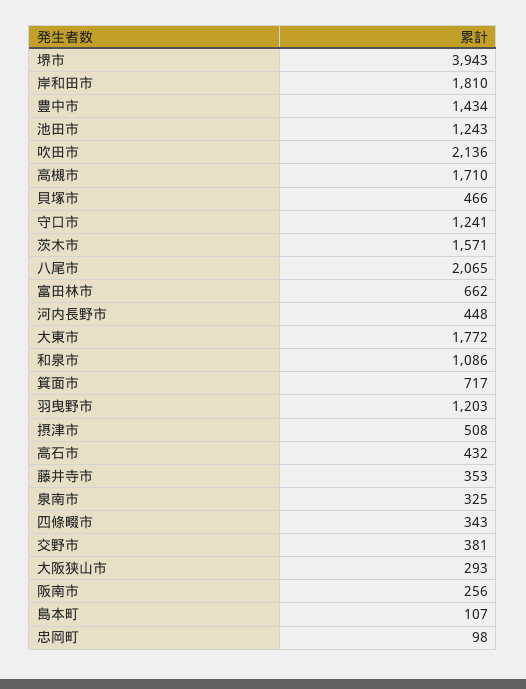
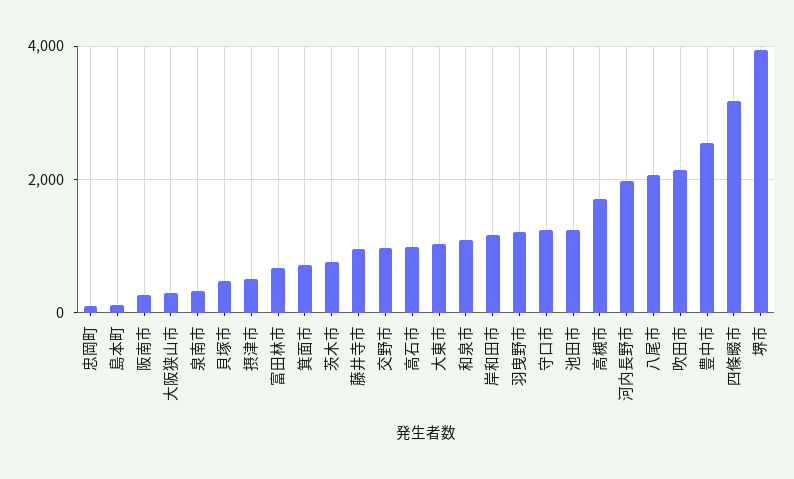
岸和田市: 1810 -> 1200
豊中市: 1434 -> 2600
茨木市: 1571 -> 800
河内長野市: 448 -> 2000
大東市: 1772 -> 1000
高石市: 432 -> 1000
藤井寺市: 353 -> 1000
四條畷市: 343 -> 3200
交野市: 381 -> 1000

